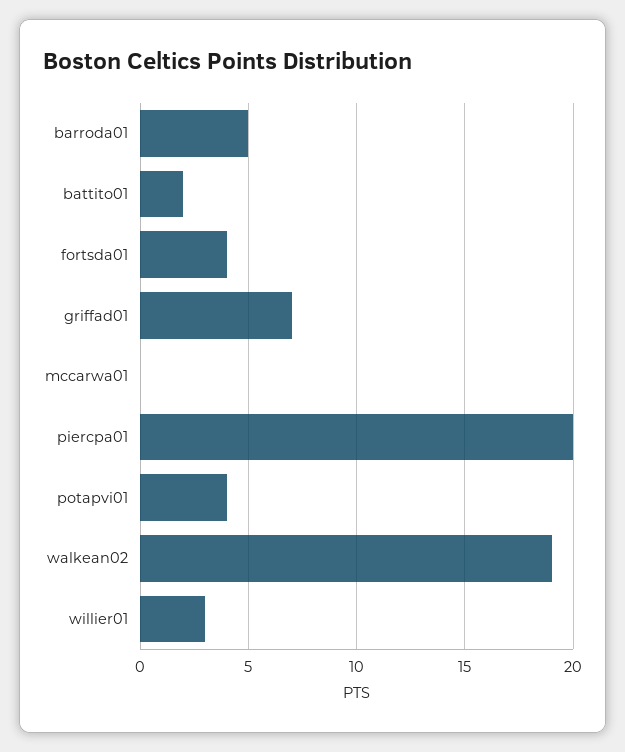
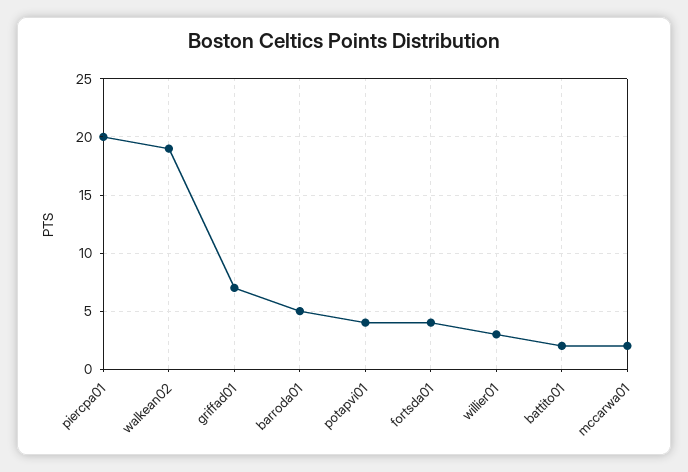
mccarwa01: 0 -> 2

